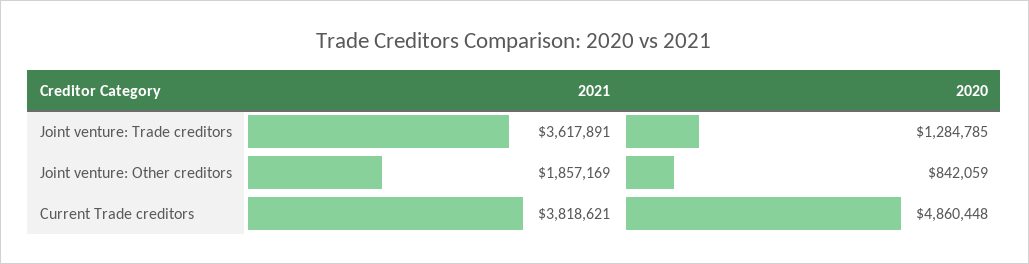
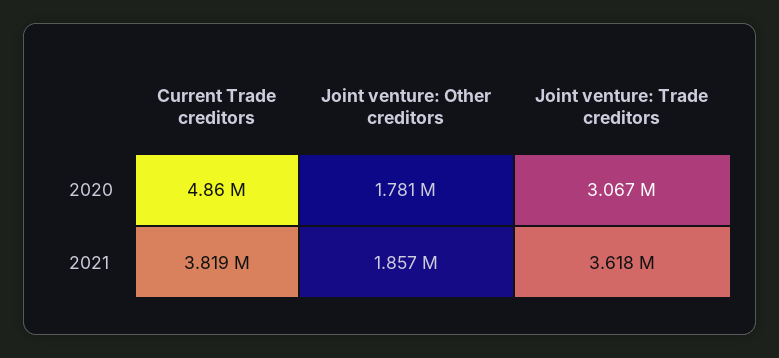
2020, Joint venture: Trade creditors: 1284785 -> 3067000
2020, Joint venture: Other creditors: 842059 -> 1781000

